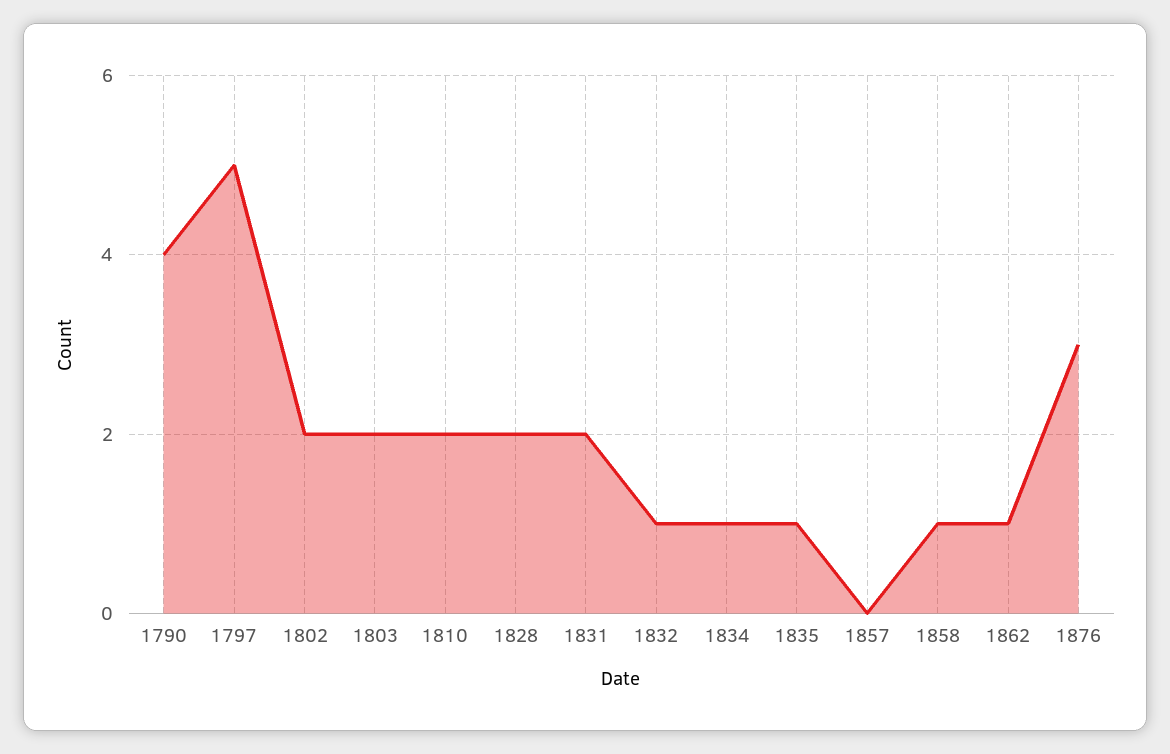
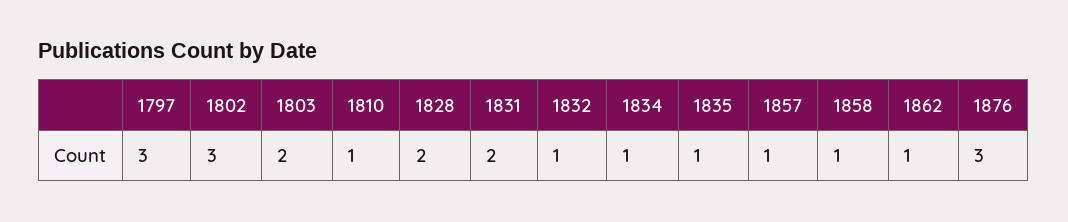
1790: 4 -> none
1797: 5 -> 3
1802: 2 -> 3
1810: 2 -> 1
1857: 0 -> 1

